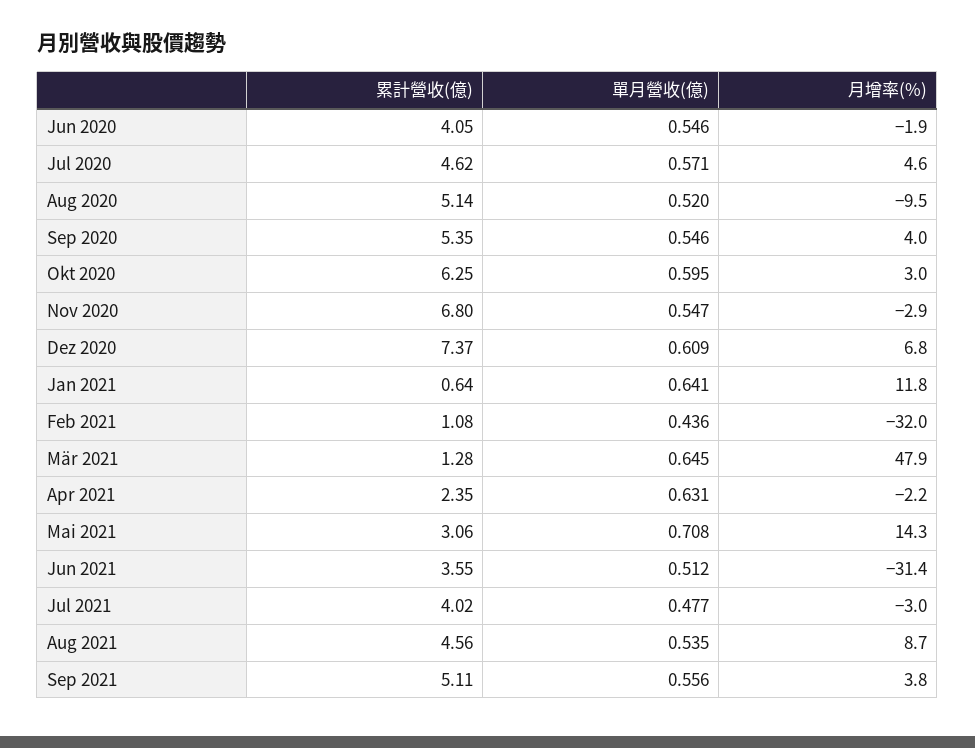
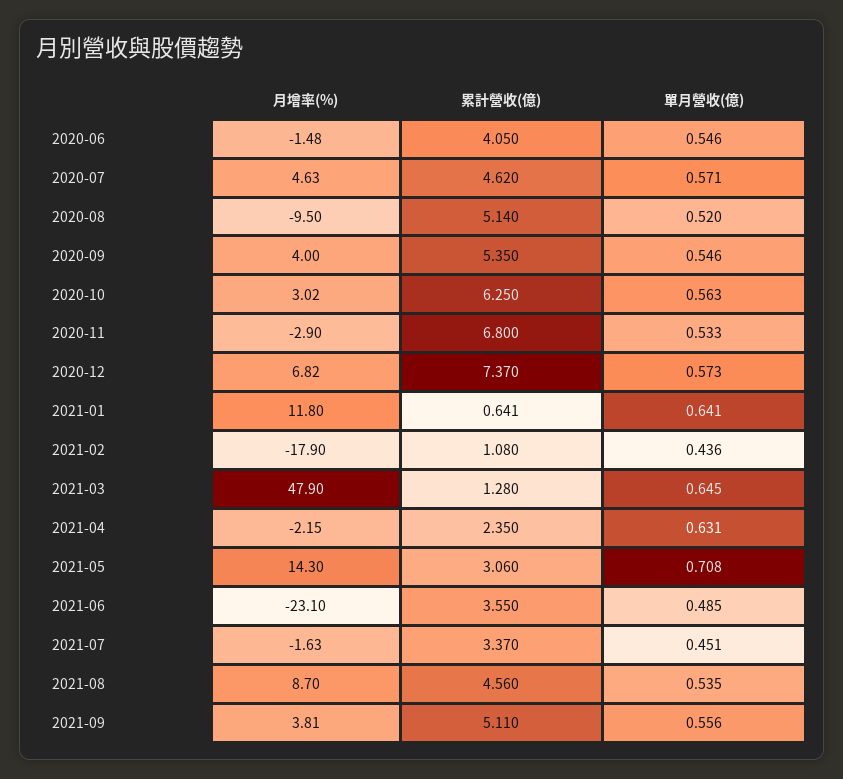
月增率(%), Jun 2020: -1.9 -> -1.48
單月營收(億), Okt 2020: 0.595 -> 0.563
單月營收(億), Nov 2020: 0.547 -> 0.533
單月營收(億), Dez 2020: 0.609 -> 0.573
月增率(%), Feb 2021: -32 -> -17.9
單月營收(億), Jun 2021: 0.512 -> 0.485
月增率(%), Jun 2021: -31.4 -> -23.1
累計營收(億), Jul 2021: 4.02 -> 3.37
單月營收(億), Jul 2021: 0.477 -> 0.451
月增率(%), Jul 2021: -3 -> -1.63

